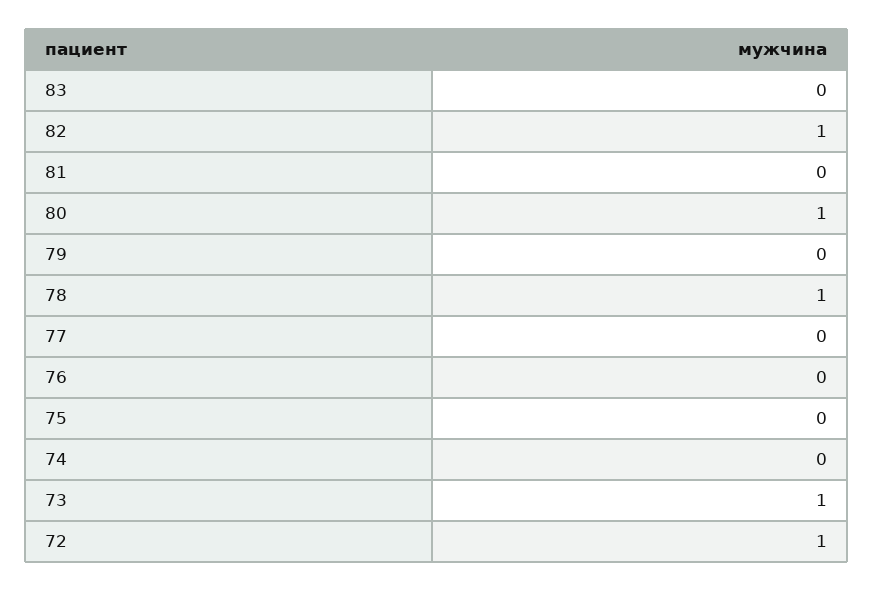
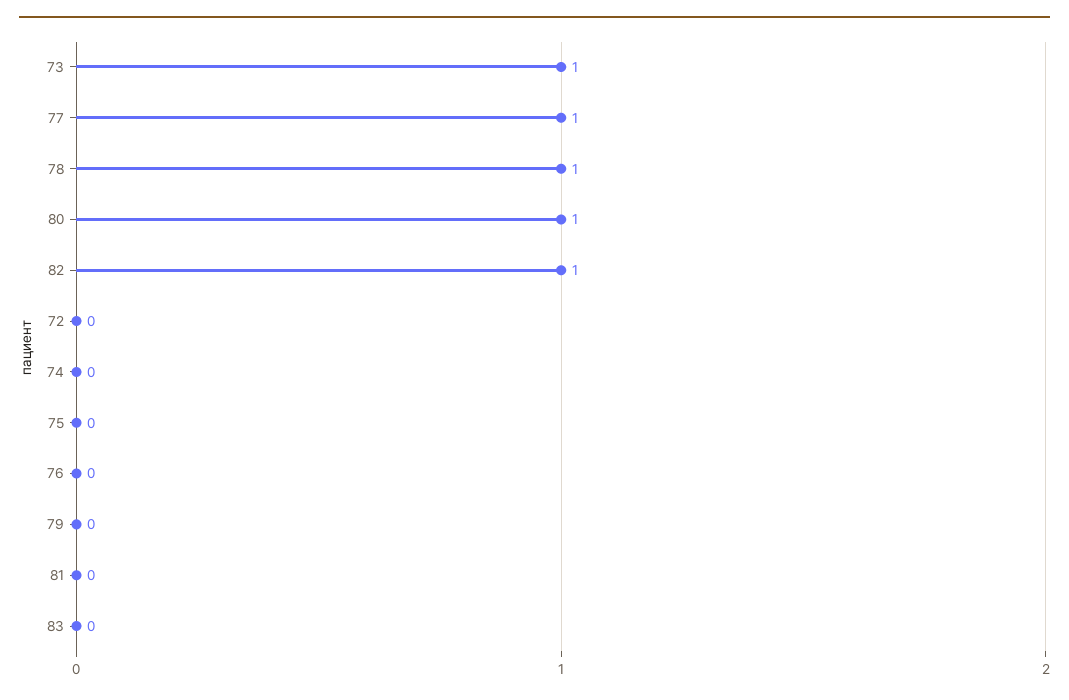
77: 0 -> 1
72: 1 -> 0

